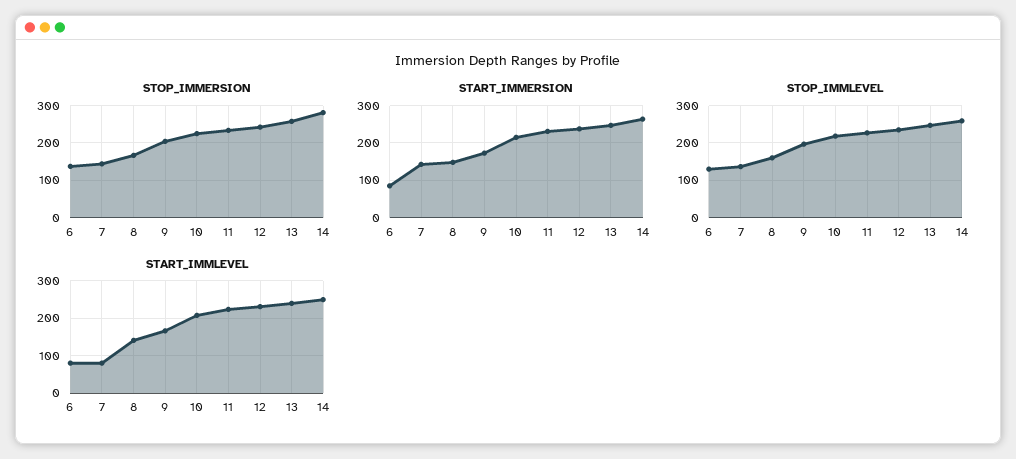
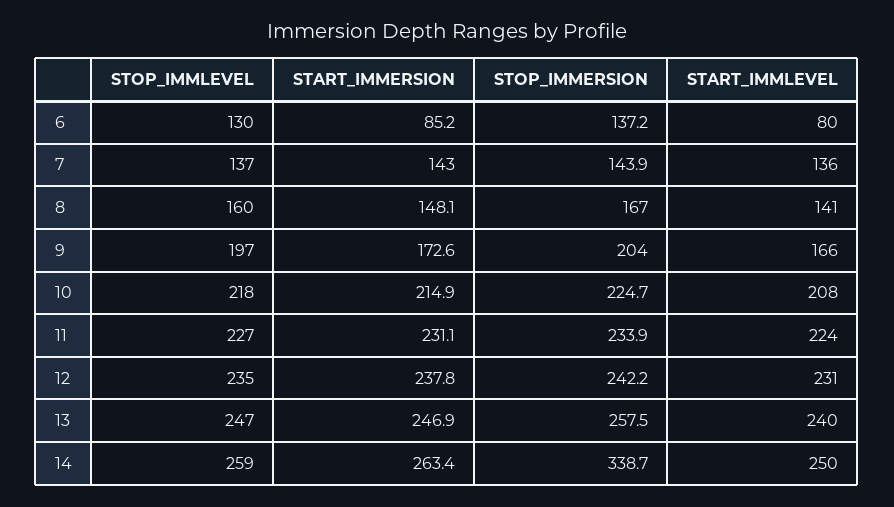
STOP_IMMERSION, 14: 280 -> 338.7
START_IMMLEVEL, 7: 80 -> 136

